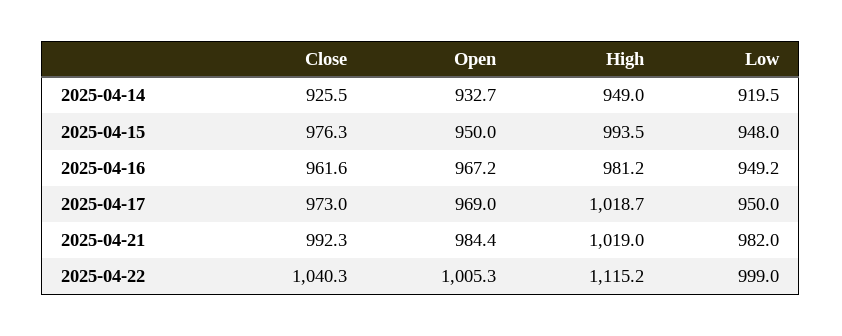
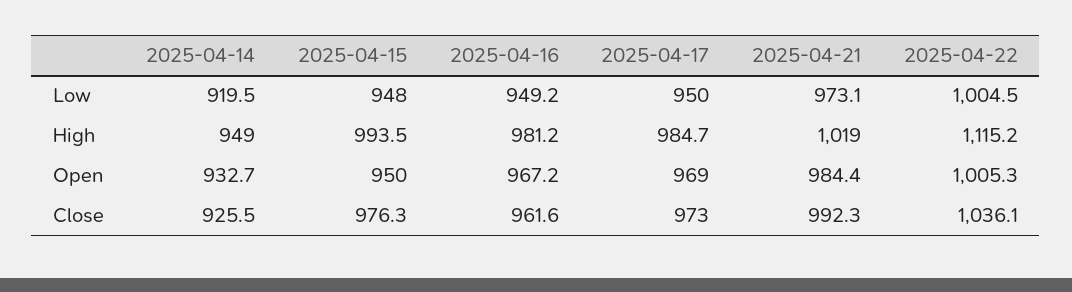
High, 2025-04-17: 1018.7 -> 984.7
Low, 2025-04-21: 982 -> 973.1
Close, 2025-04-22: 1040.3 -> 1036.1
Low, 2025-04-22: 999 -> 1004.5

